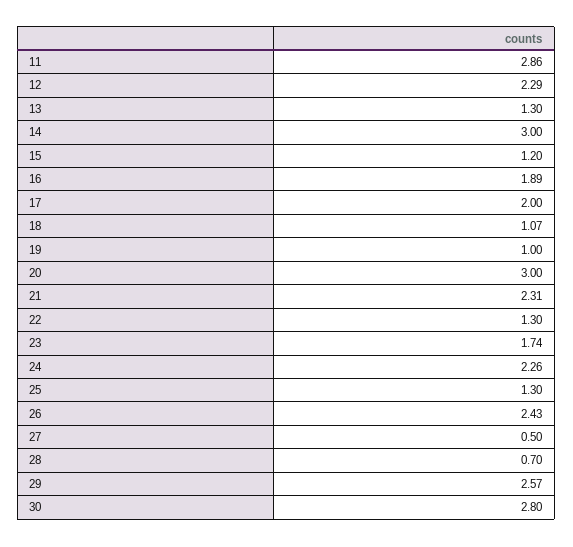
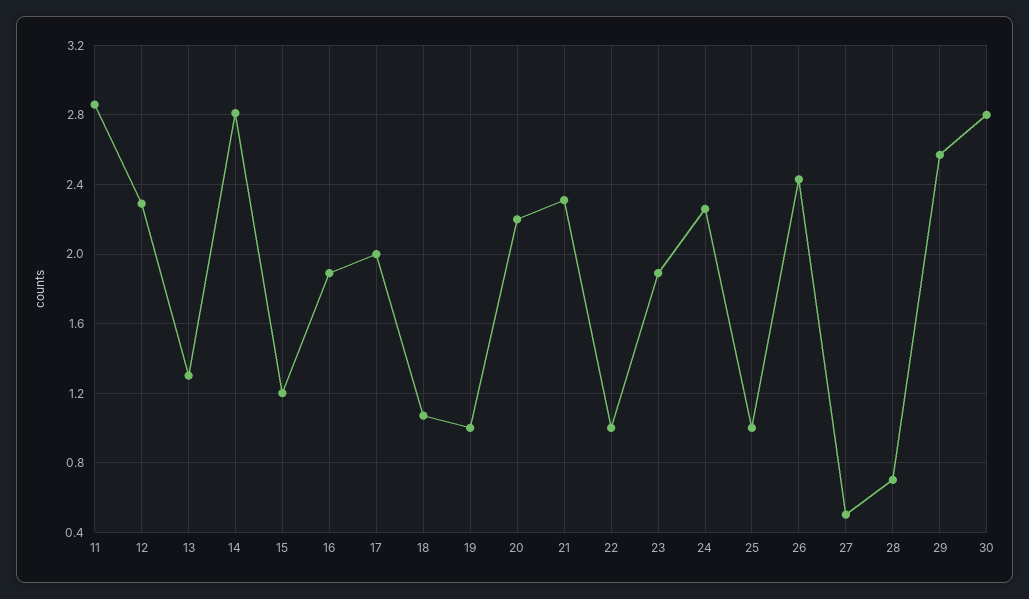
14: 3 -> 2.8
20: 3 -> 2.2
22: 1.3 -> 1
23: 1.74 -> 1.9
25: 1.3 -> 1

